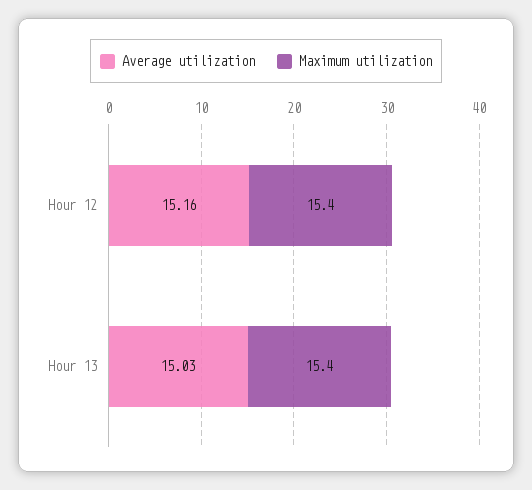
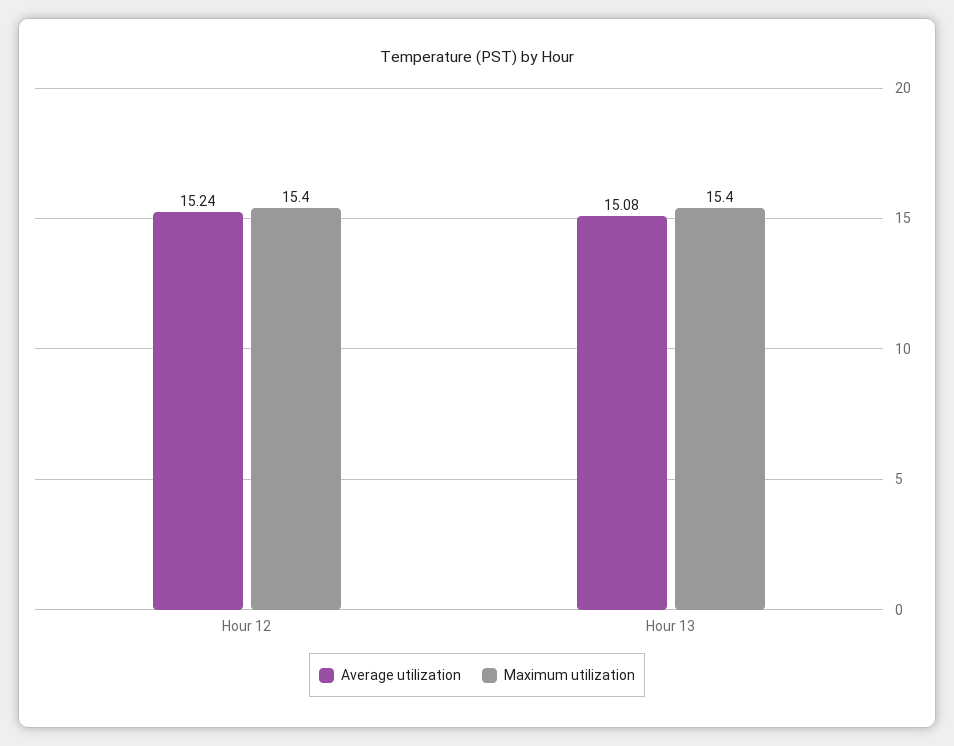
Average utilization, Hour 12: 15.16 -> 15.24
Average utilization, Hour 13: 15.03 -> 15.08

